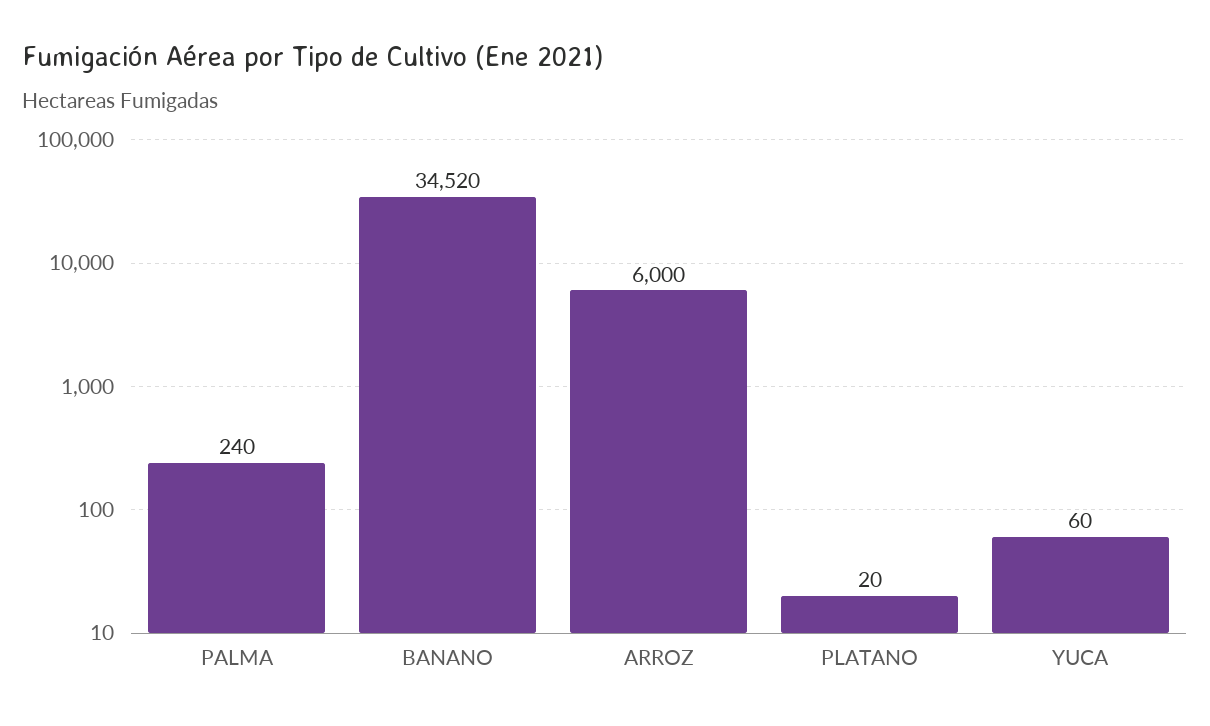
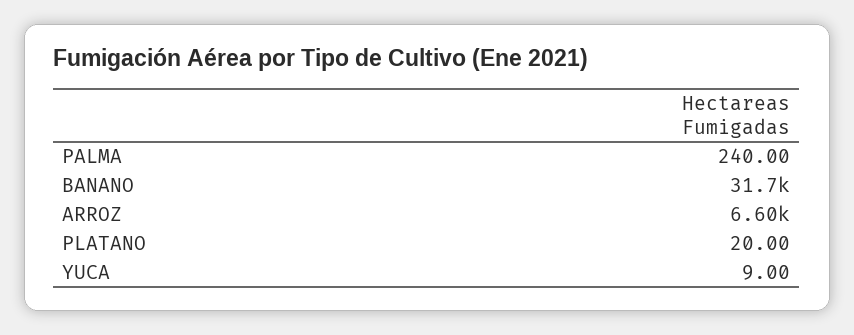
BANANO: 34520 -> 31700
ARROZ: 6000 -> 6600
YUCA: 60 -> 9

